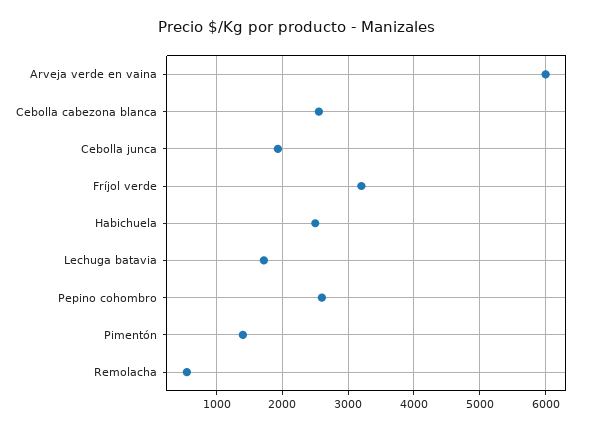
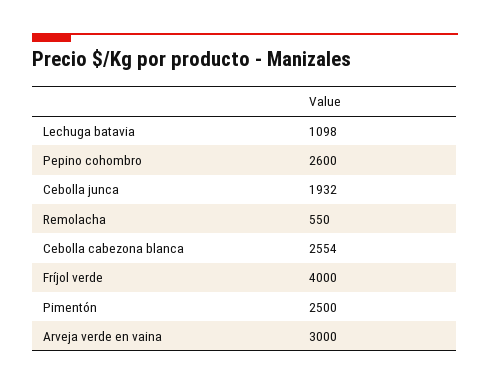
Arveja verde en vaina: 6000 -> 3000
Fríjol verde: 3200 -> 4000
Habichuela: 2500 -> none
Lechuga batavia: 1700 -> 1098
Pimentón: 1400 -> 2500

